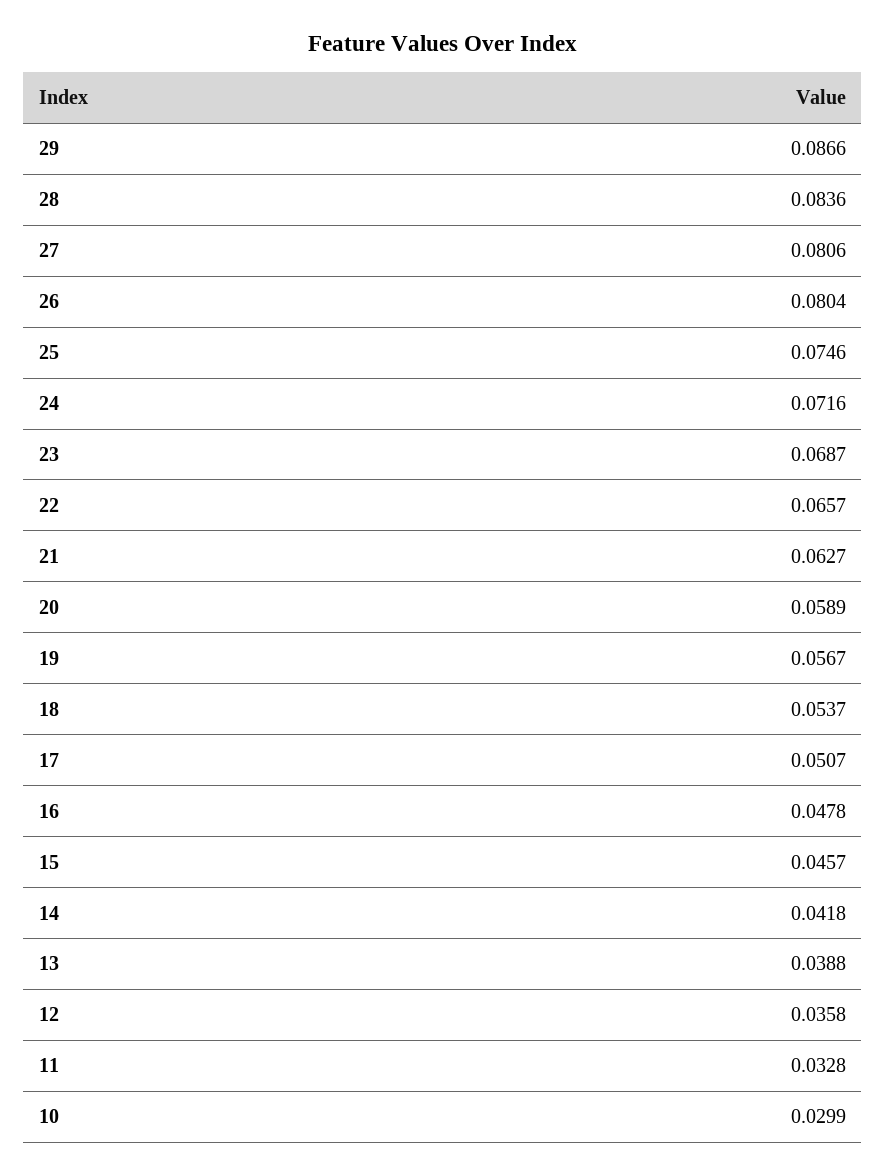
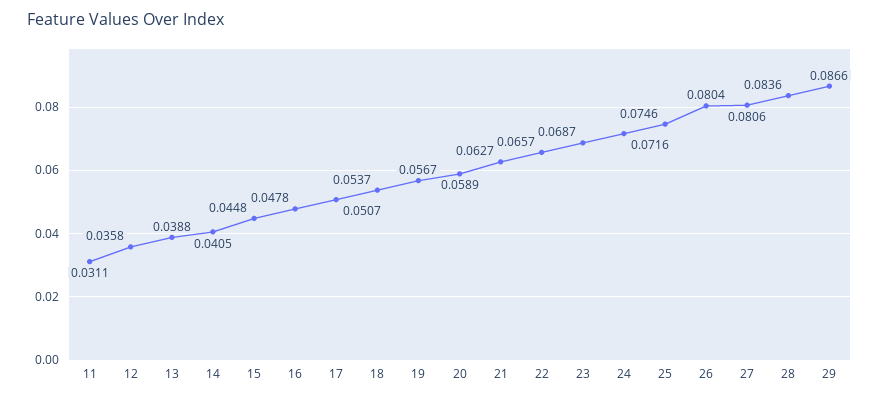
15: 0.0457 -> 0.0448
14: 0.0418 -> 0.0405
11: 0.0328 -> 0.0311
10: 0.0299 -> none

